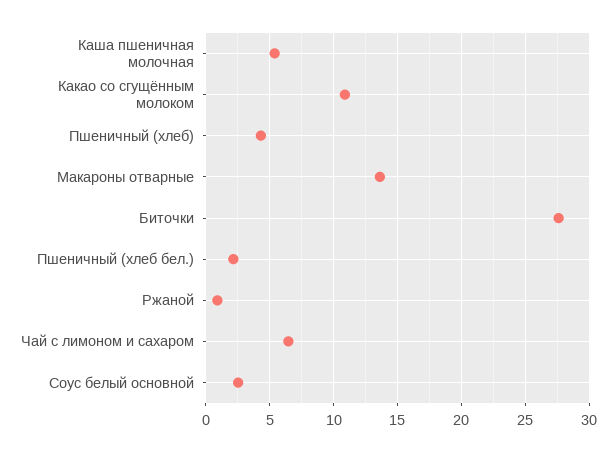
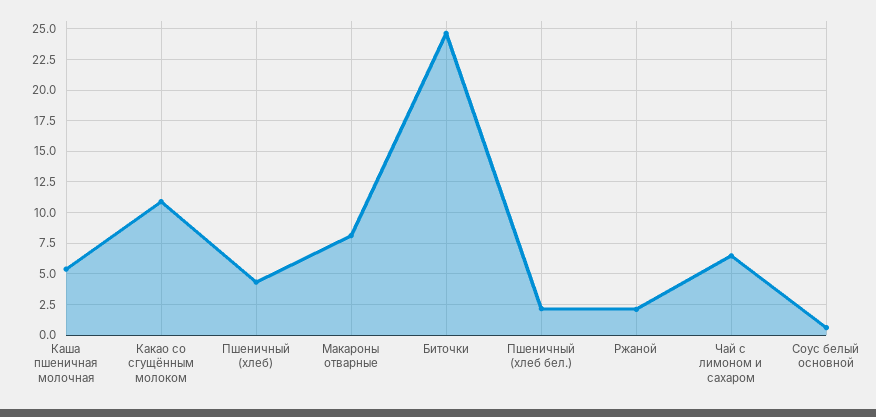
Макароны отварные: 13.5 -> 8
Биточки: 27.5 -> 24.5
Ржаной: 1 -> 2
Соус белый основной: 2.5 -> 0.5

